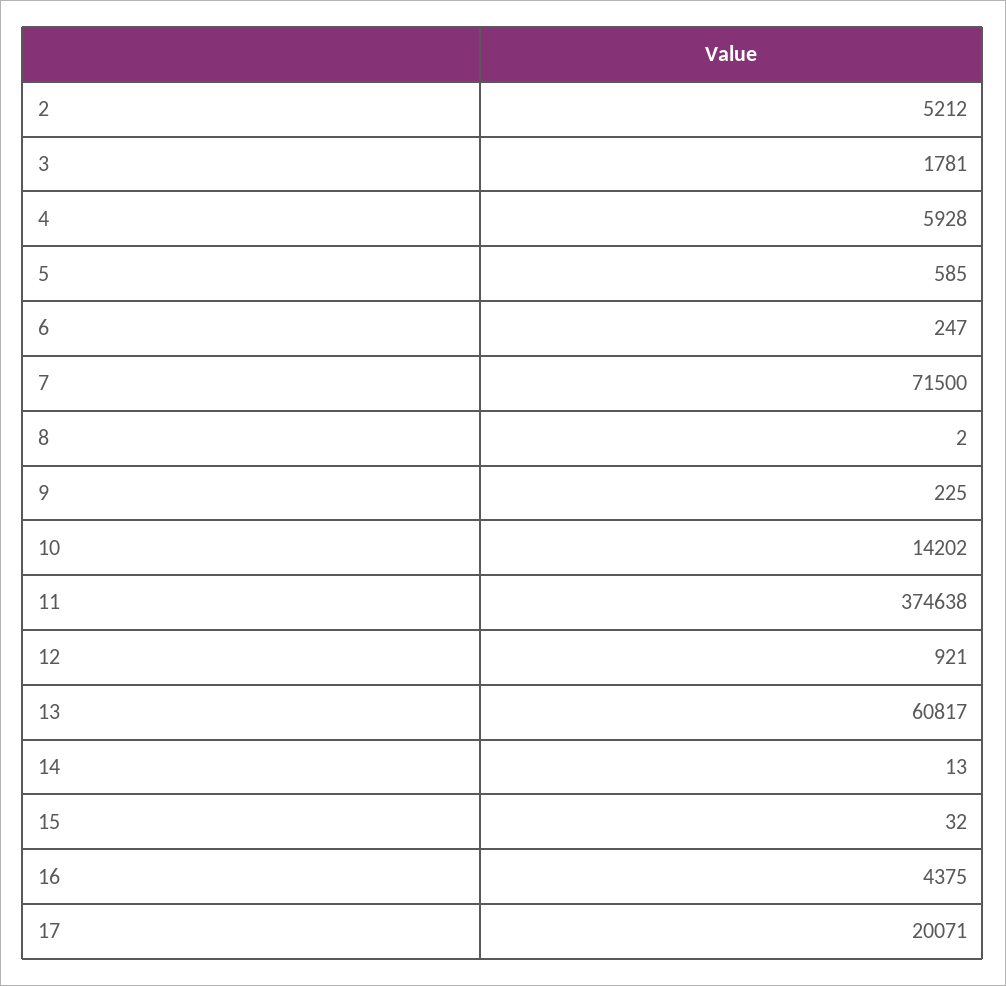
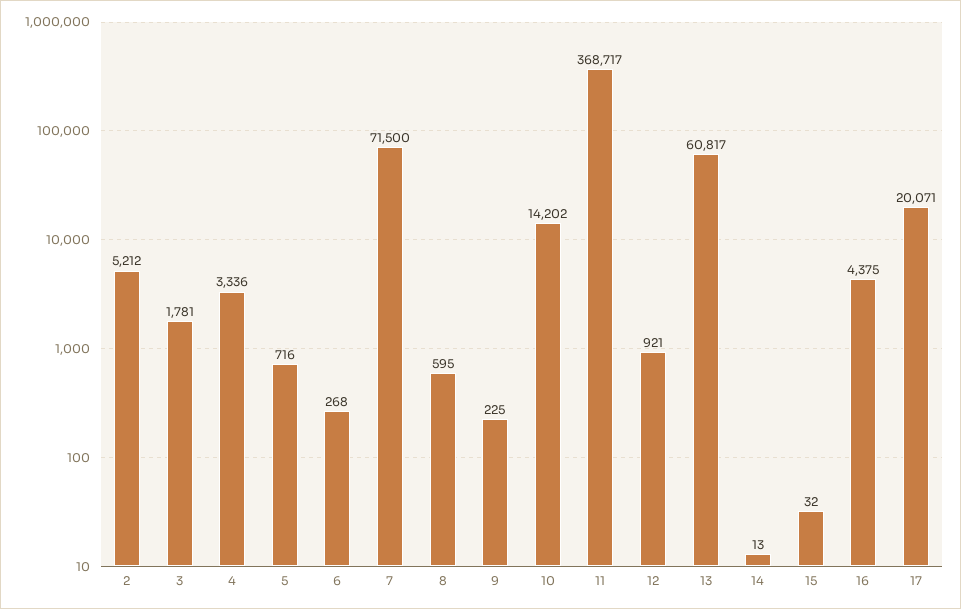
4: 5928 -> 3336
5: 585 -> 716
6: 247 -> 268
8: 2 -> 595
11: 374638 -> 368717

